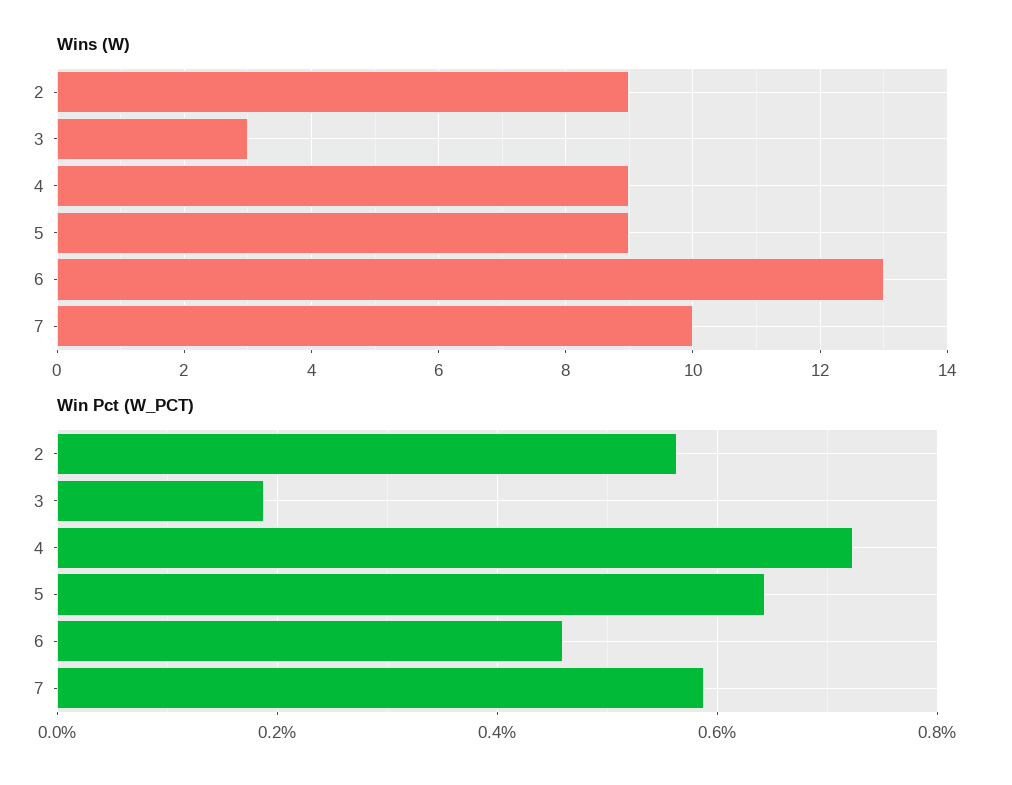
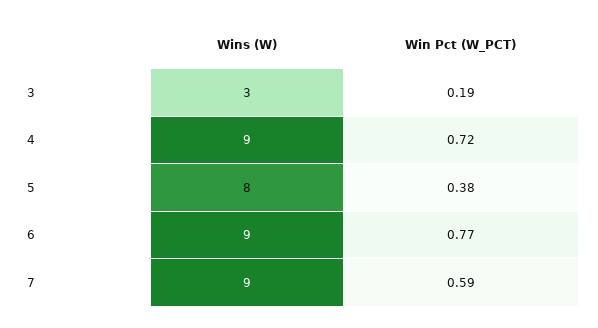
Wins (W), 2: 9 -> none
Wins (W), 5: 9 -> 8
Wins (W), 6: 13 -> 9
Wins (W), 7: 10 -> 9
Win Pct (W_PCT), 2: 0.56 -> none
Win Pct (W_PCT), 5: 0.64 -> 0.38
Win Pct (W_PCT), 6: 0.46 -> 0.77

